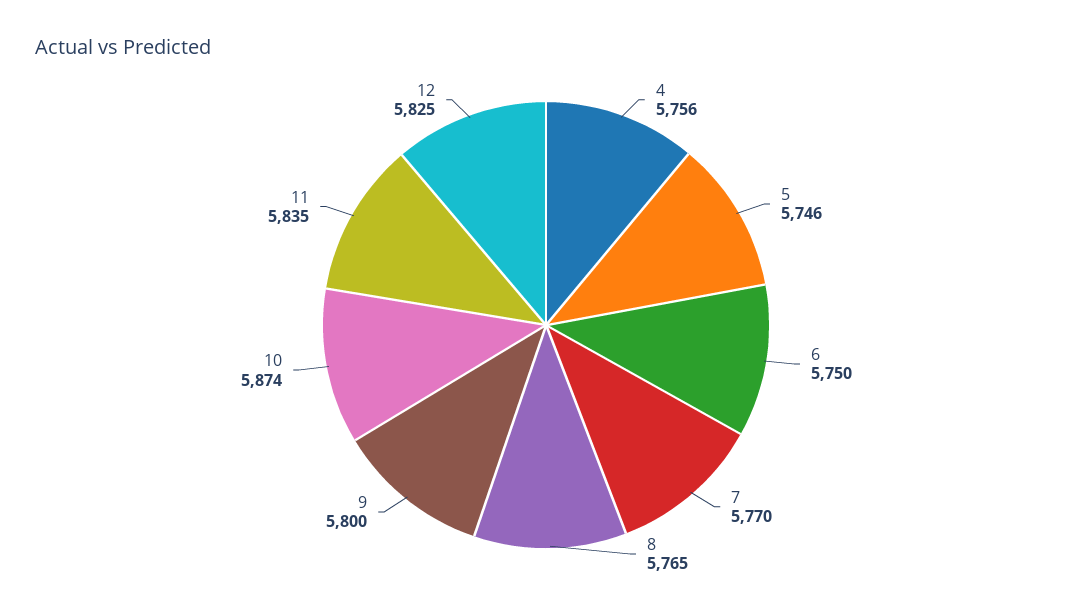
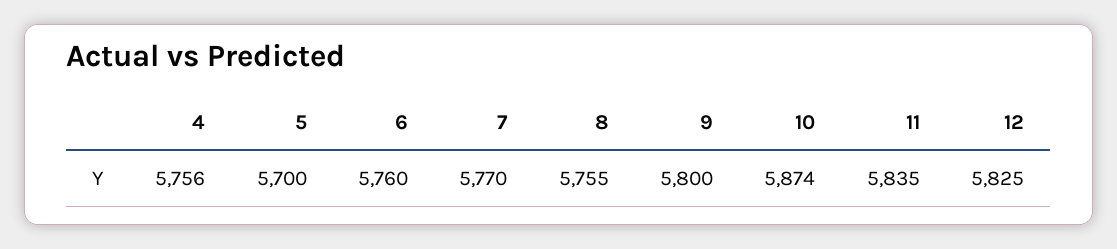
5: 5746 -> 5700
6: 5750 -> 5760
8: 5765 -> 5755

